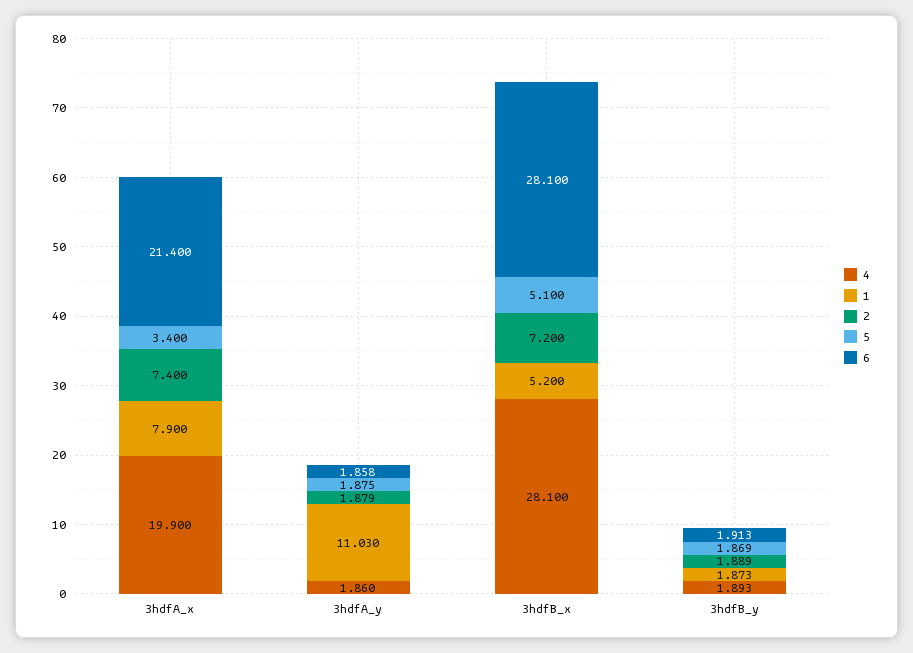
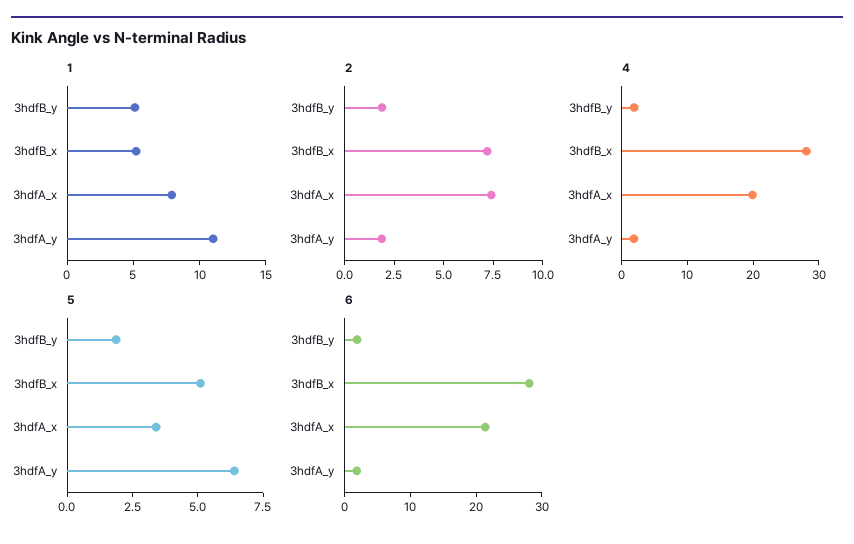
5, 3hdfA_y: 1.875 -> 6.5
1, 3hdfB_y: 1.873 -> 5

